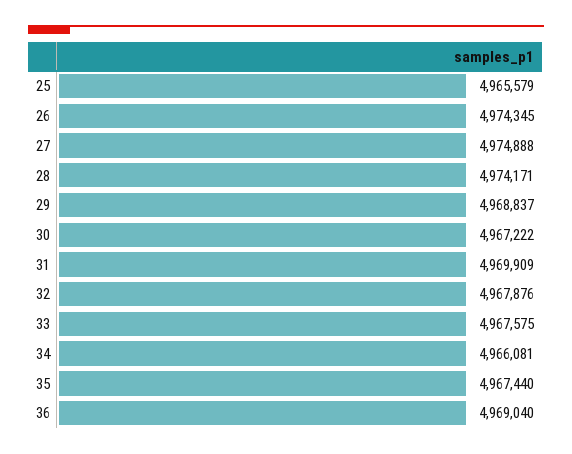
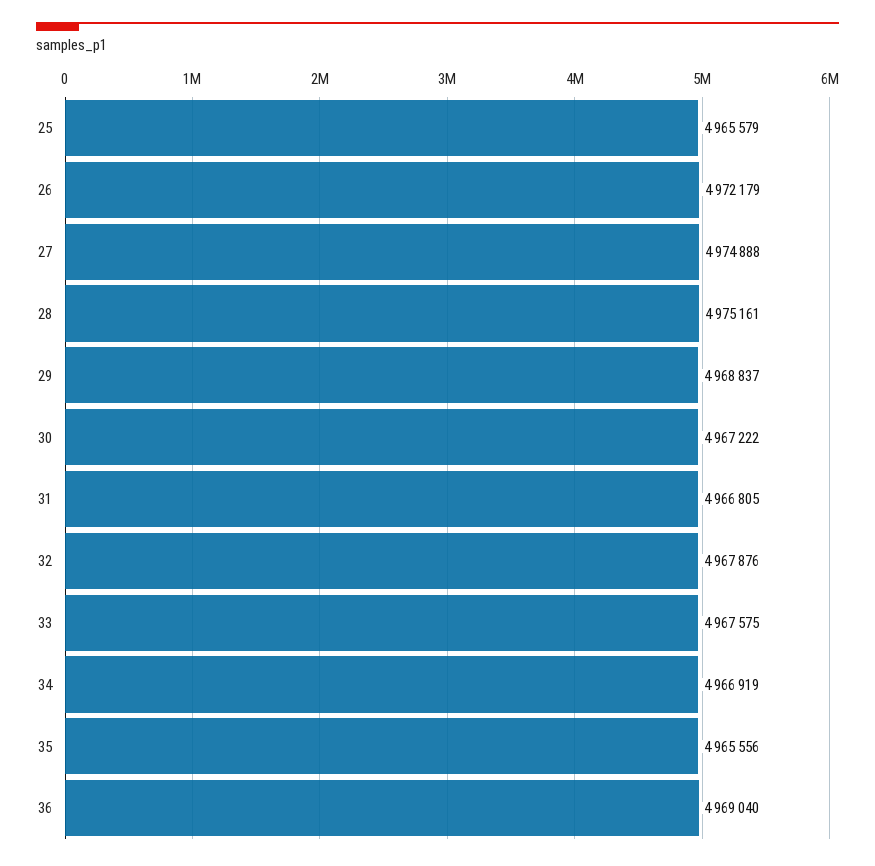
26: 4974345 -> 4972179
28: 4974171 -> 4975161
31: 4969909 -> 4966805
34: 4966081 -> 4966919
35: 4967440 -> 4965556

